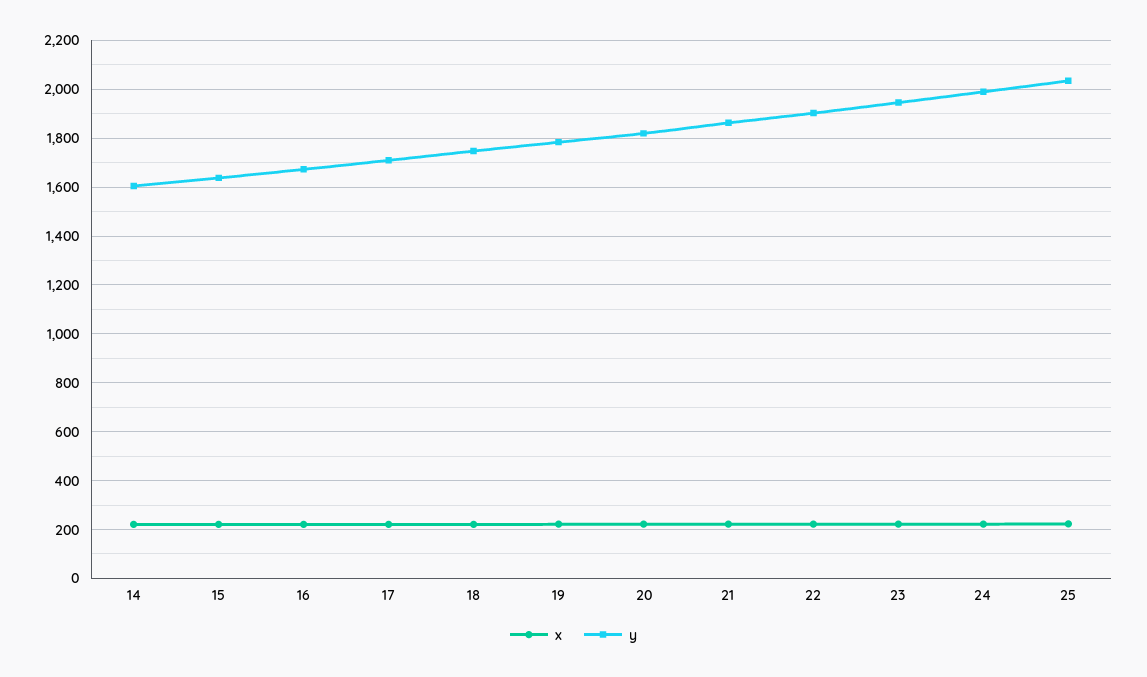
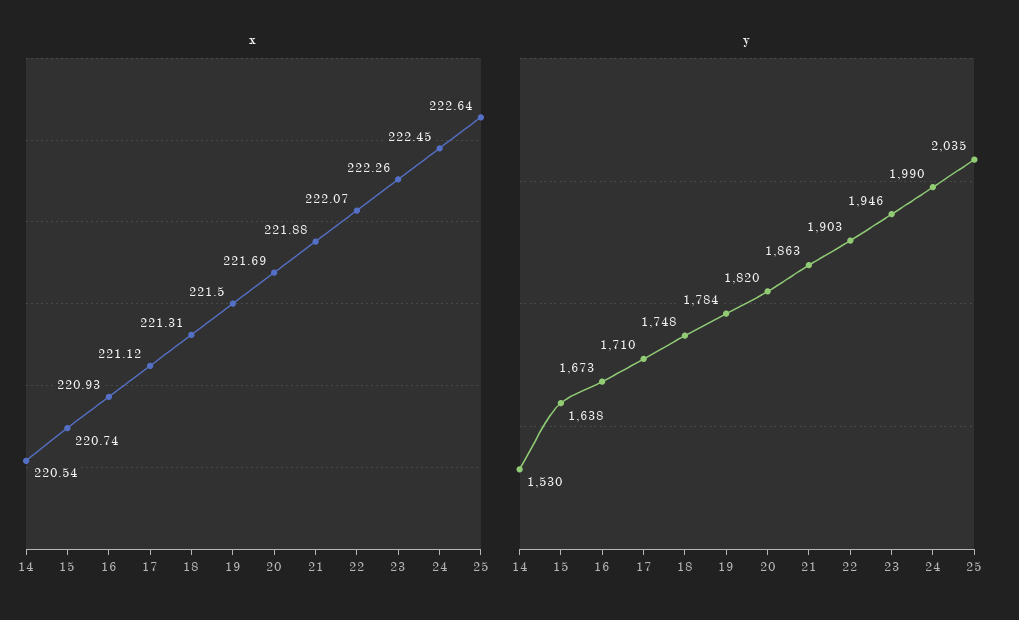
y, 14: 1600 -> 1530

